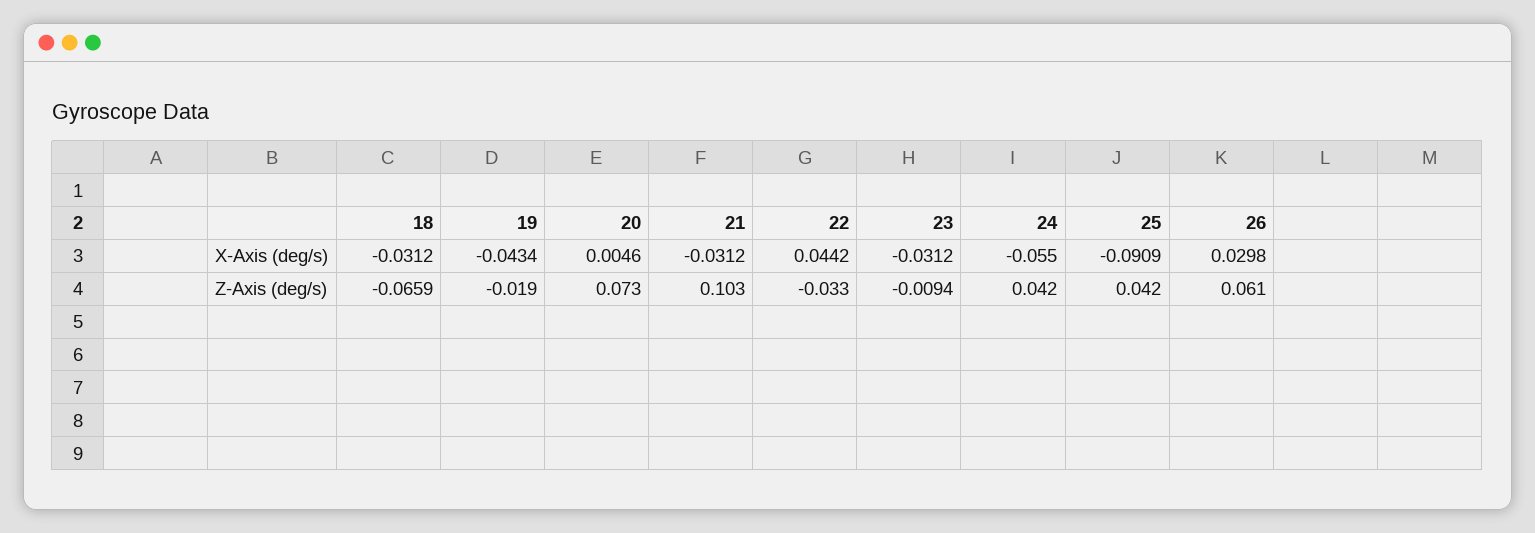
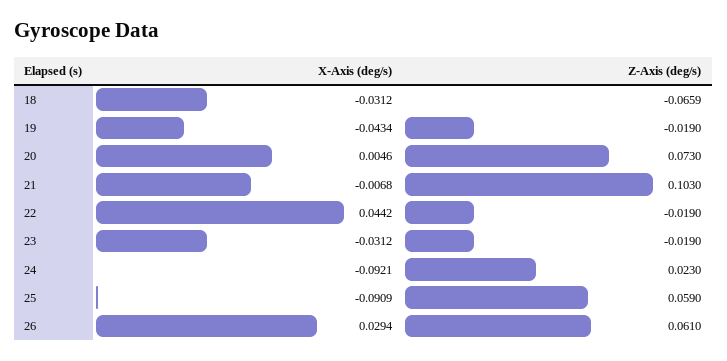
21, X-Axis (deg/s): -0.0312 -> -0.0068
24, X-Axis (deg/s): -0.055 -> -0.0921
26, X-Axis (deg/s): 0.0298 -> 0.0294
22, Z-Axis (deg/s): -0.033 -> -0.019
23, Z-Axis (deg/s): -0.0094 -> -0.019
24, Z-Axis (deg/s): 0.042 -> 0.023
25, Z-Axis (deg/s): 0.042 -> 0.059

